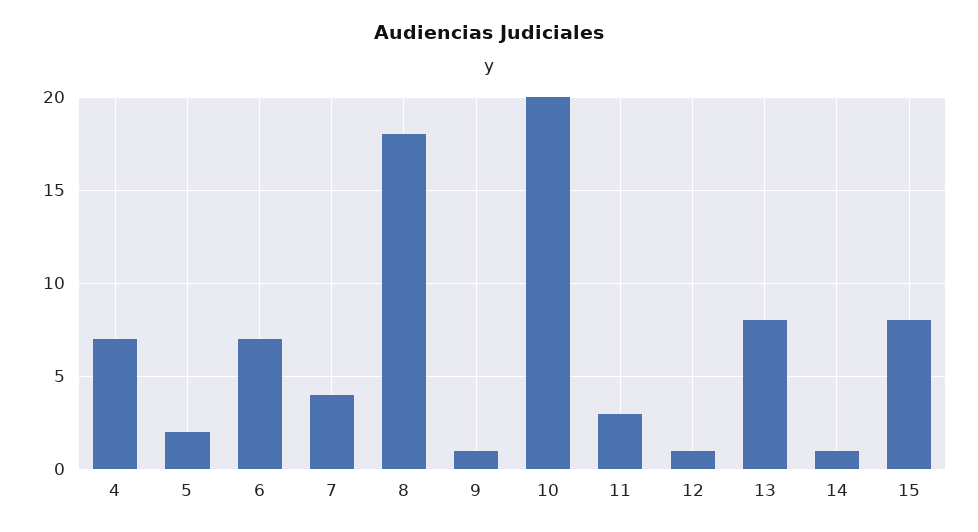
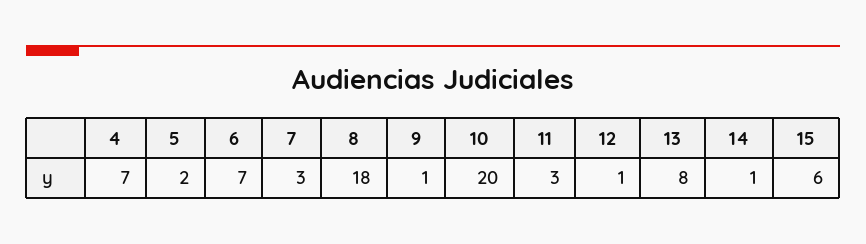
7: 4 -> 3
15: 8 -> 6

